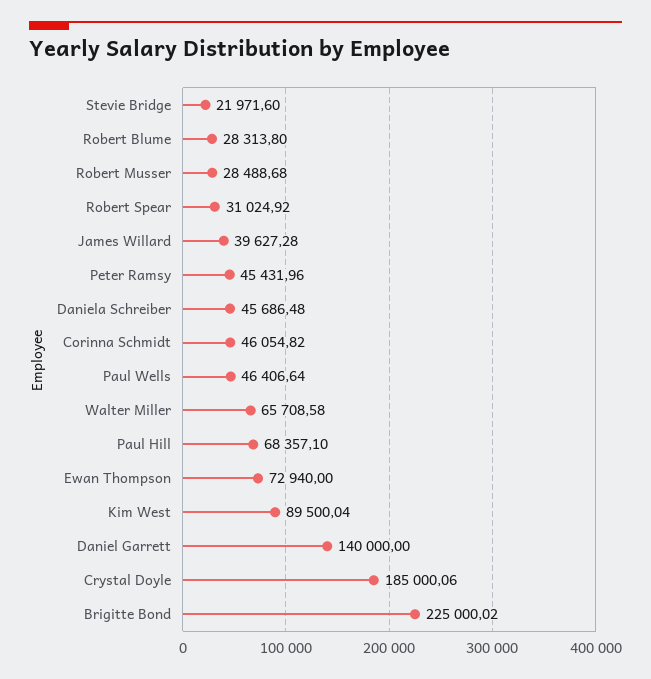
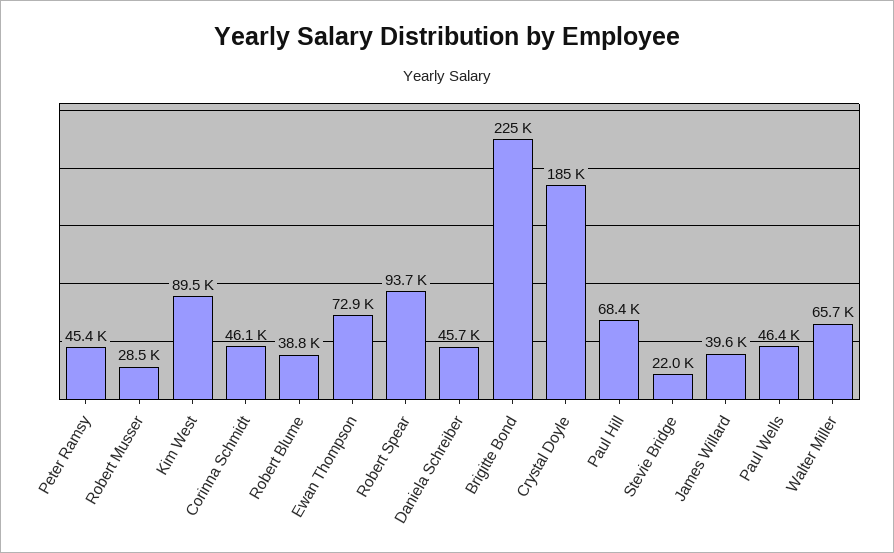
Robert Blume: 28313.8 -> 38800
Robert Spear: 31024.92 -> 93700
Daniel Garrett: 140000 -> none

